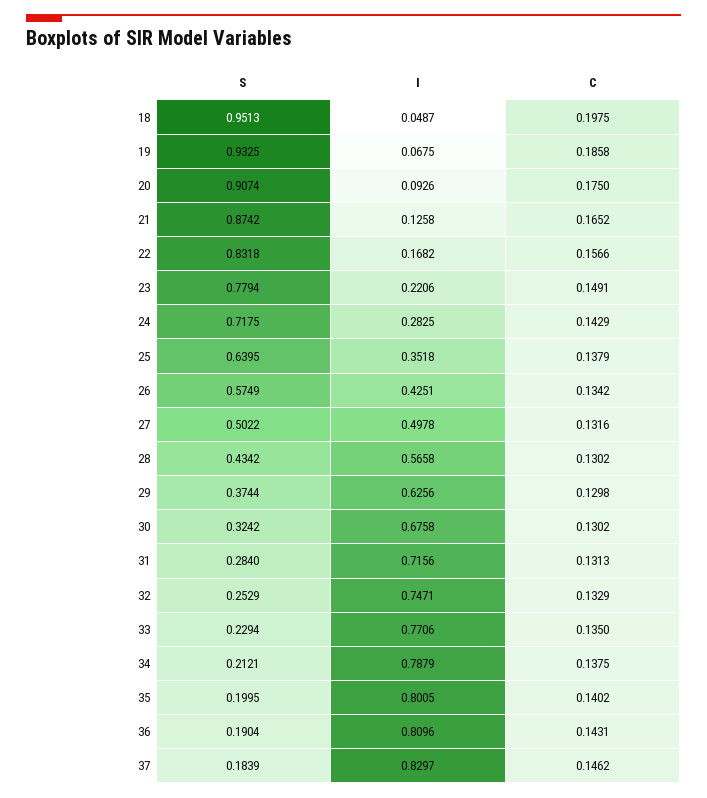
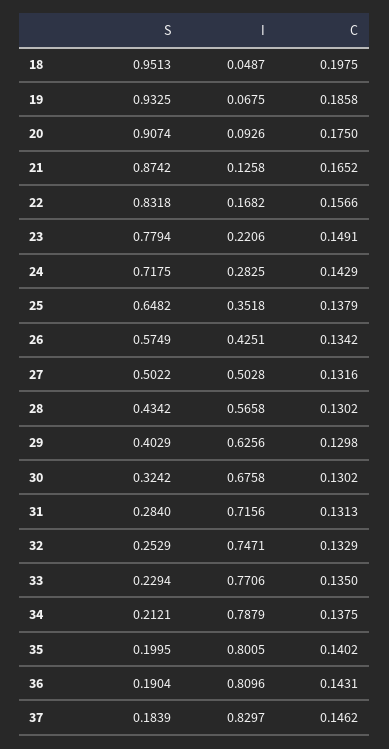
S, 25: 0.6395 -> 0.6482
I, 27: 0.4978 -> 0.5028
S, 29: 0.3744 -> 0.4029

